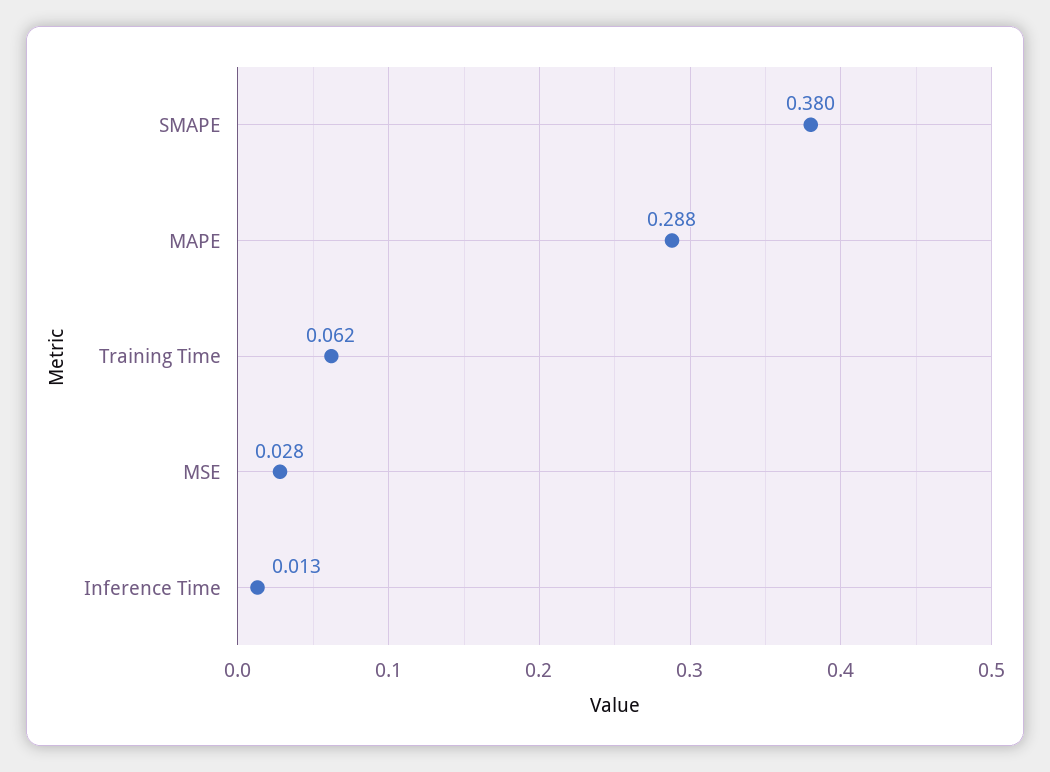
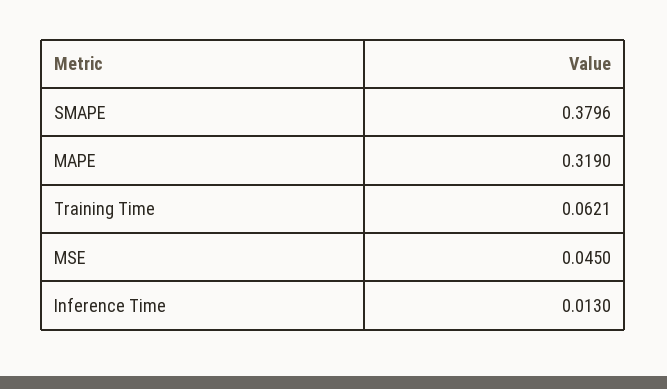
MAPE: 0.288 -> 0.319
MSE: 0.028 -> 0.045

